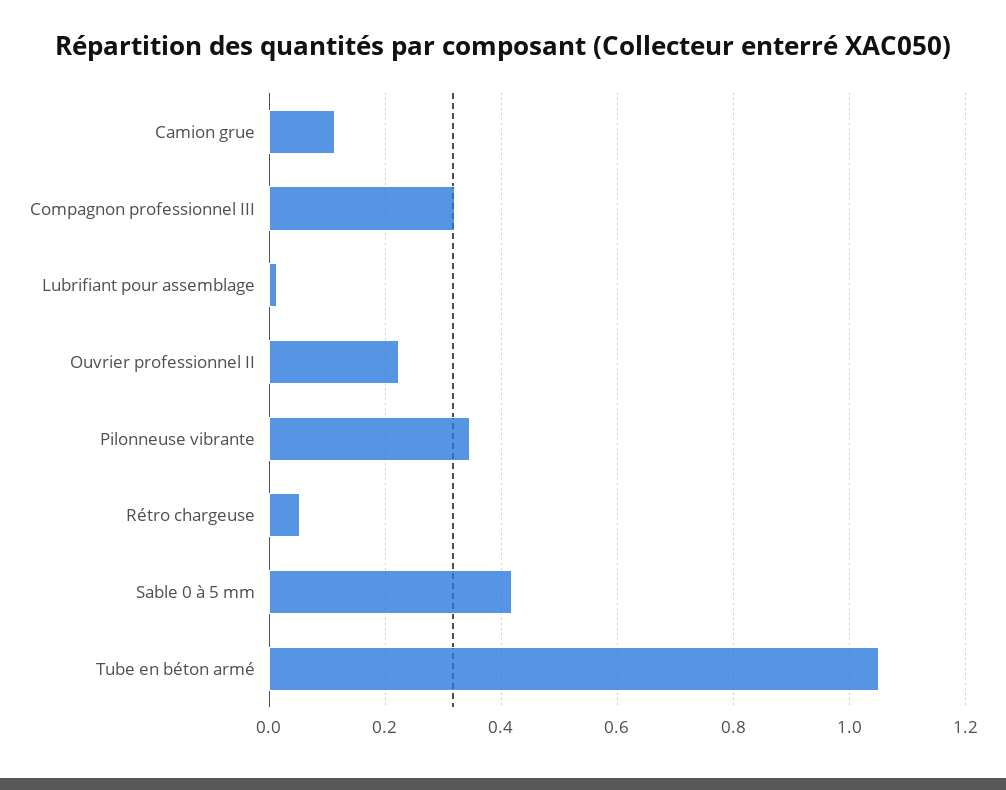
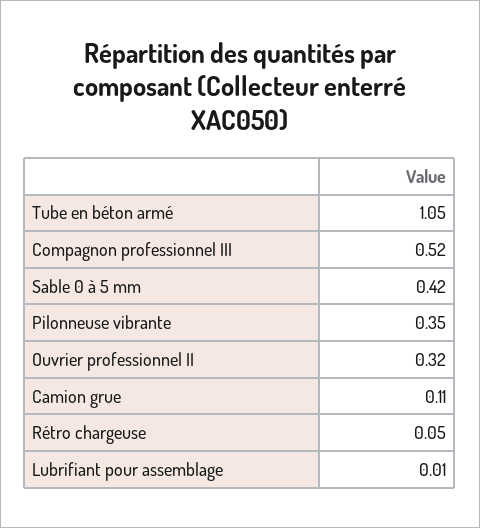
Compagnon professionnel III: 0.32 -> 0.52
Ouvrier professionnel II: 0.22 -> 0.32

